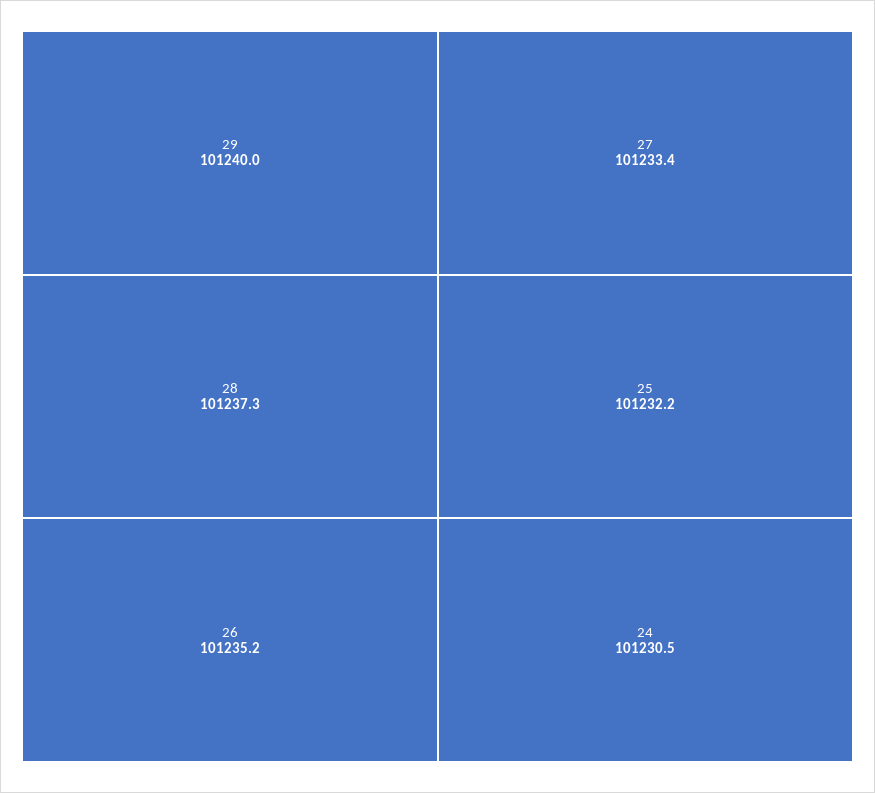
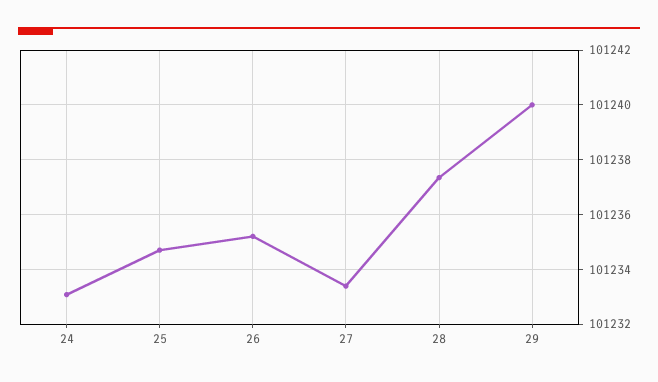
25: 101232.2 -> 101234.75
24: 101230.5 -> 101233

